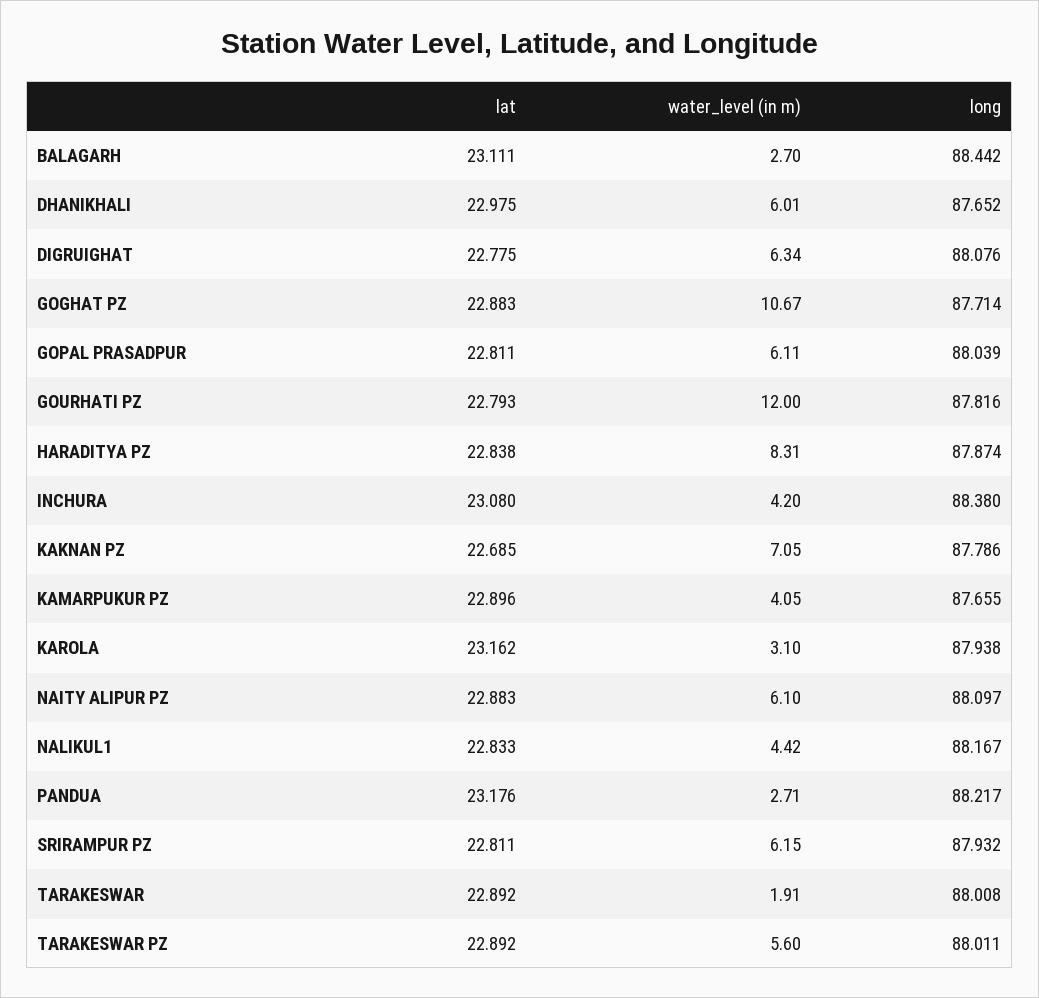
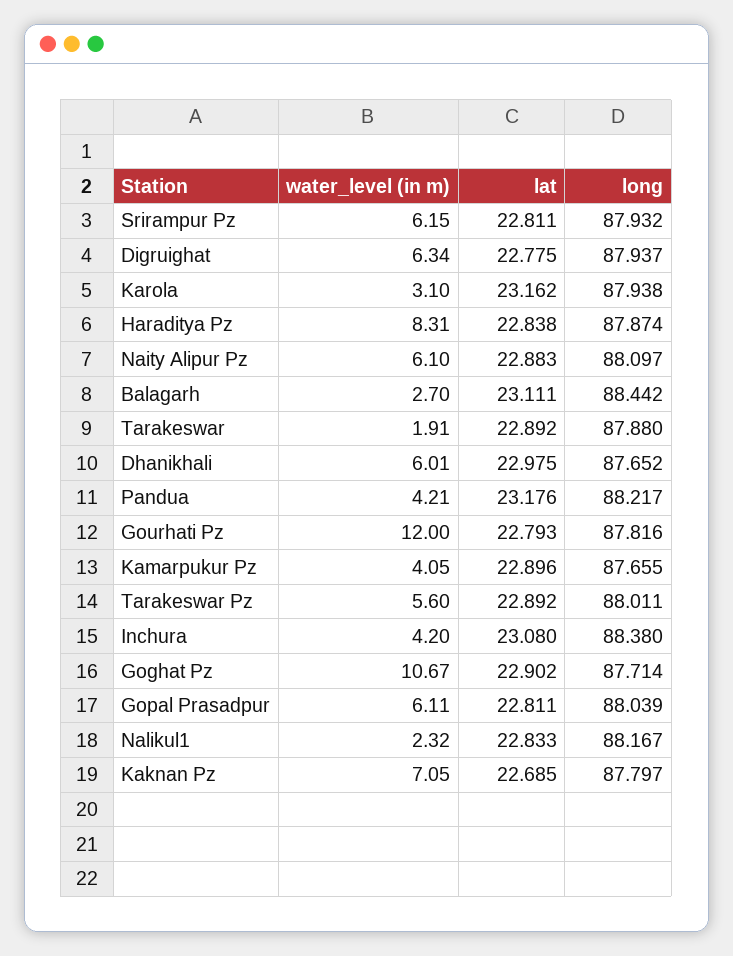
long, DIGRUIGHAT: 88.076 -> 87.937
lat, GOGHAT PZ: 22.883 -> 22.902
long, KAKNAN PZ: 87.786 -> 87.797
water_level (in m), NALIKUL1: 4.42 -> 2.32
water_level (in m), PANDUA: 2.71 -> 4.21
long, TARAKESWAR: 88.008 -> 87.88

